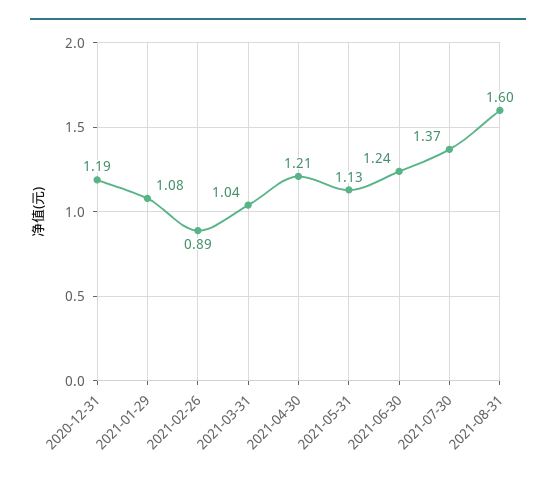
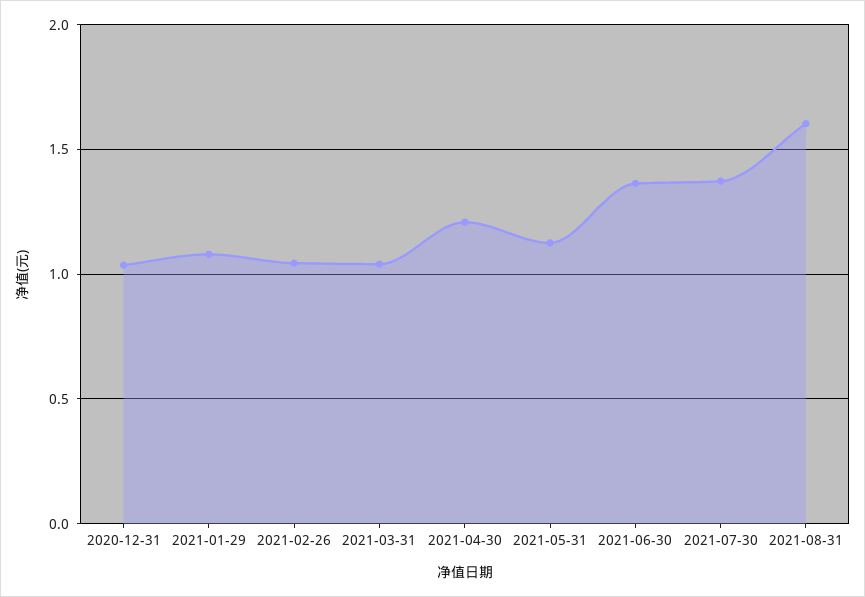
2020-12-31: 1.19 -> 1.05
2021-02-26: 0.89 -> 1.05
2021-06-30: 1.24 -> 1.35

